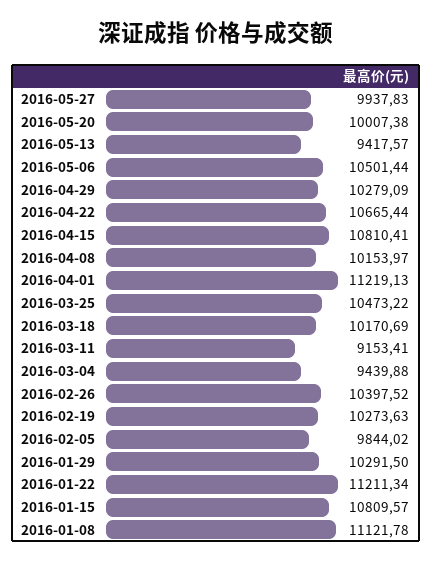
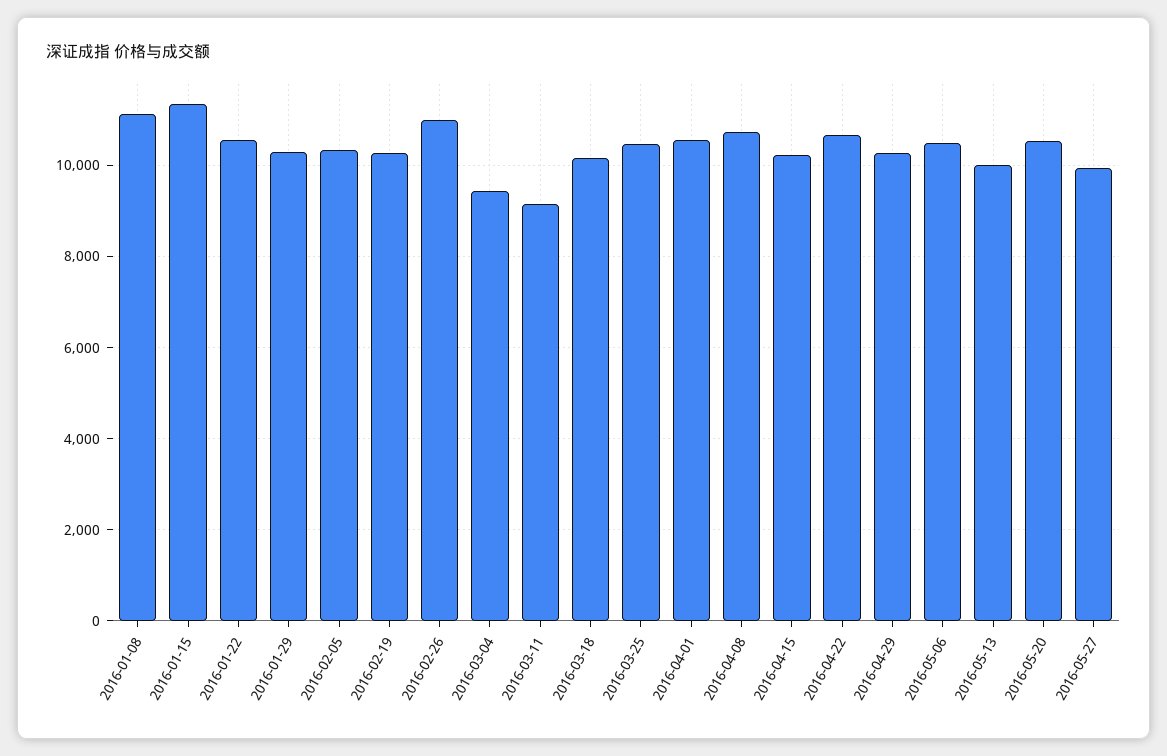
2016-05-20: 10007.38 -> 10600
2016-05-13: 9417.57 -> 10000
2016-04-15: 10810.41 -> 10200
2016-04-08: 10153.97 -> 10800
2016-04-01: 11219.13 -> 10600
2016-02-26: 10397.52 -> 11000
2016-02-05: 9844.02 -> 10400
2016-01-22: 11211.34 -> 10600
2016-01-15: 10809.57 -> 11400

